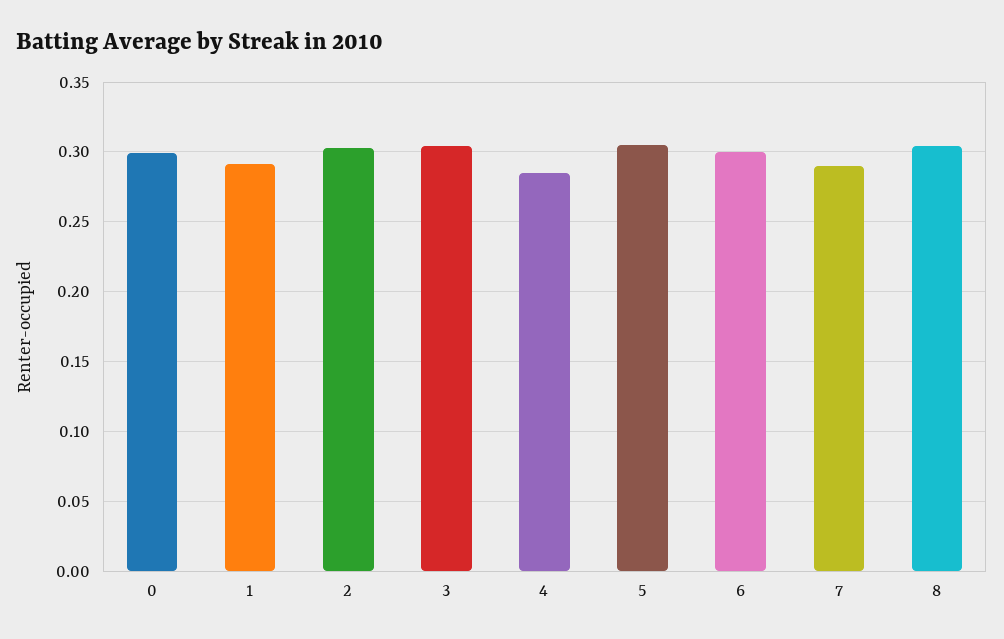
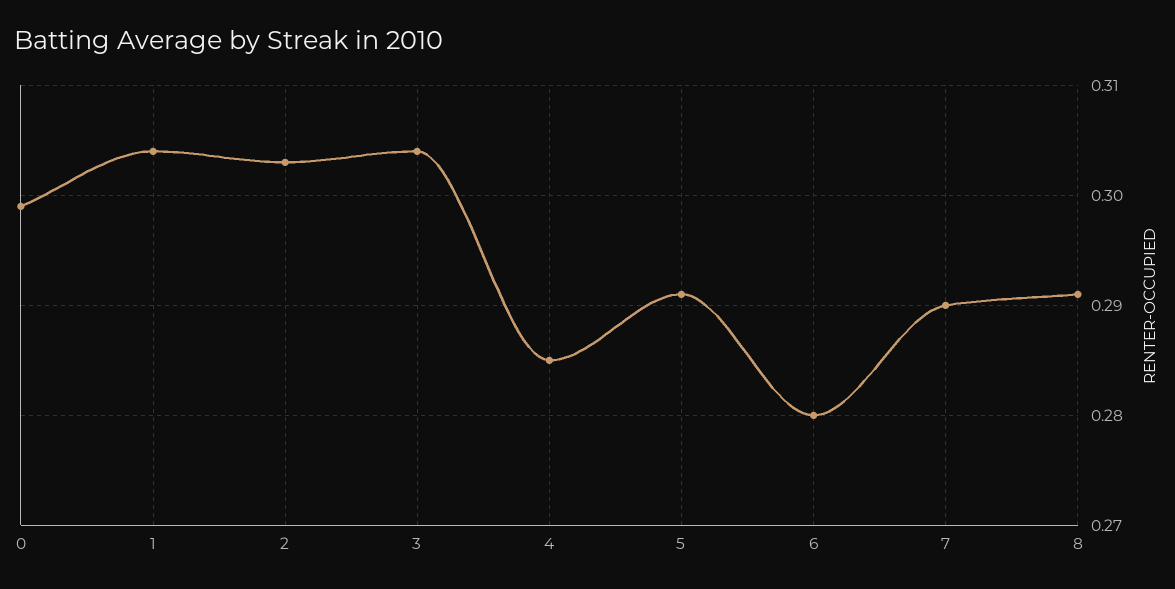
1: 0.29 -> 0.304
5: 0.305 -> 0.291
6: 0.3 -> 0.28
8: 0.305 -> 0.291

